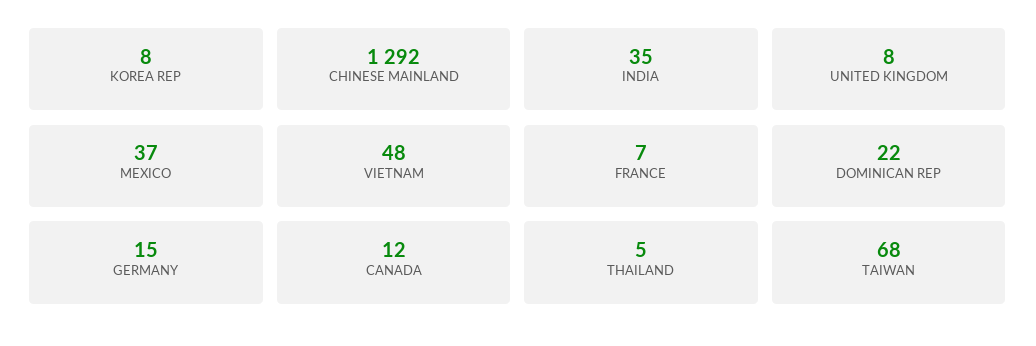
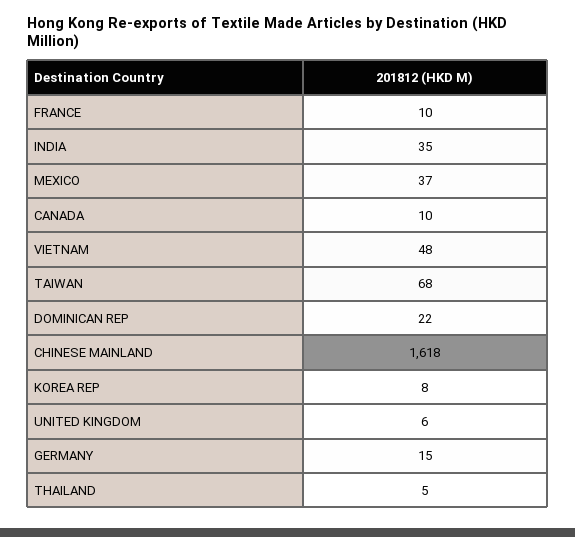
CHINESE MAINLAND: 1292 -> 1618
UNITED KINGDOM: 8 -> 6
FRANCE: 7 -> 10
CANADA: 12 -> 10

